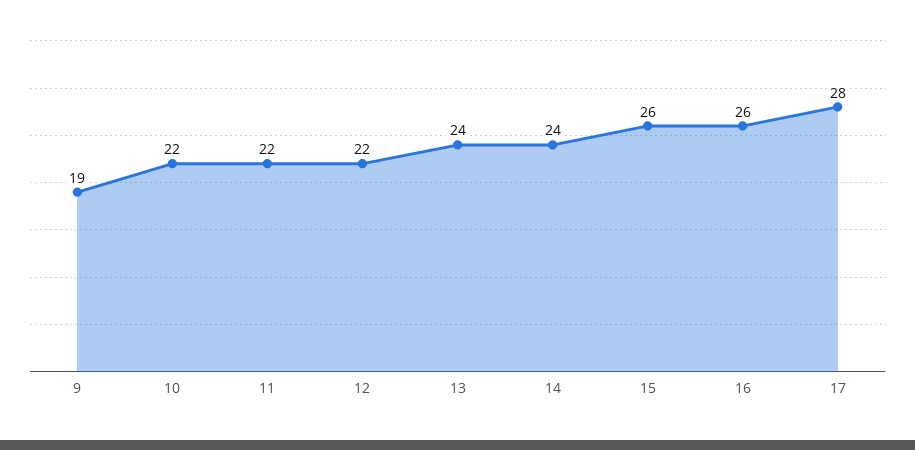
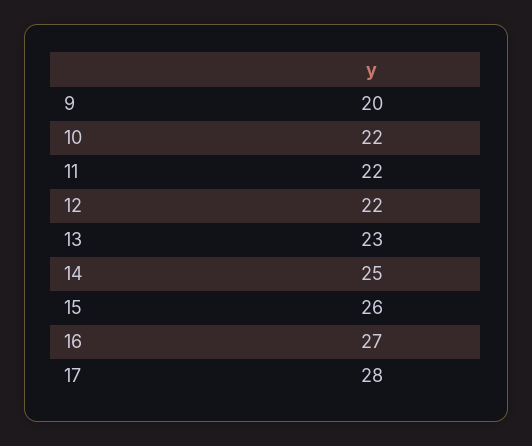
9: 19 -> 20
13: 24 -> 23
14: 24 -> 25
16: 26 -> 27

